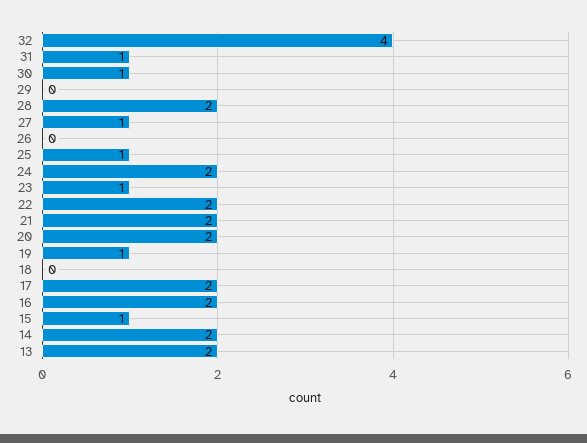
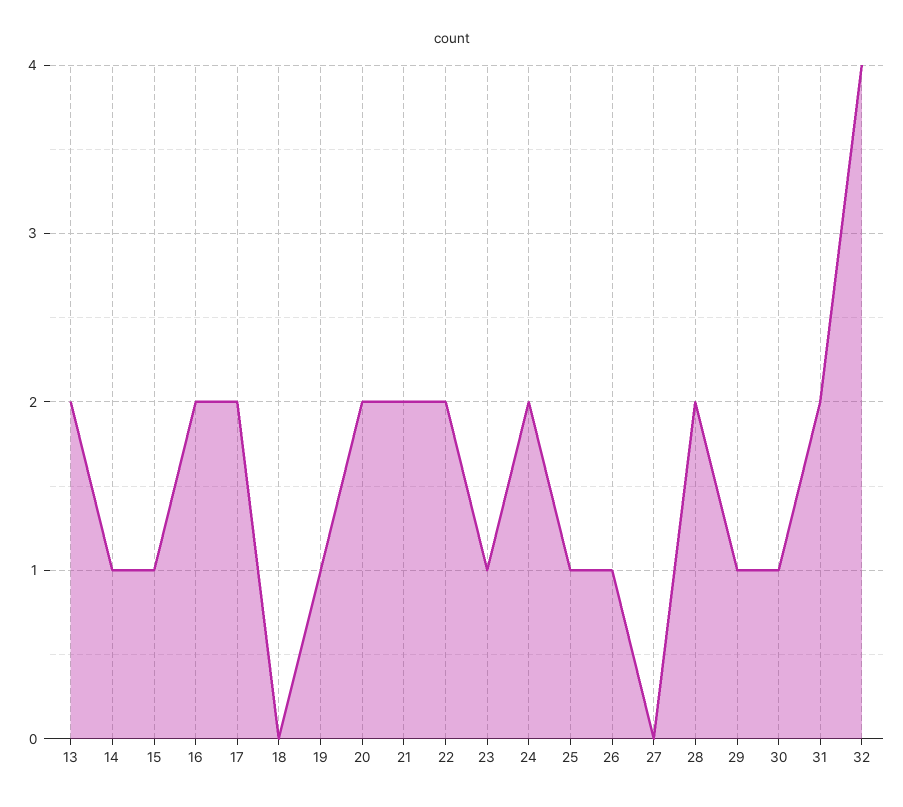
31: 1 -> 2
29: 0 -> 1
27: 1 -> 0
26: 0 -> 1
14: 2 -> 1

